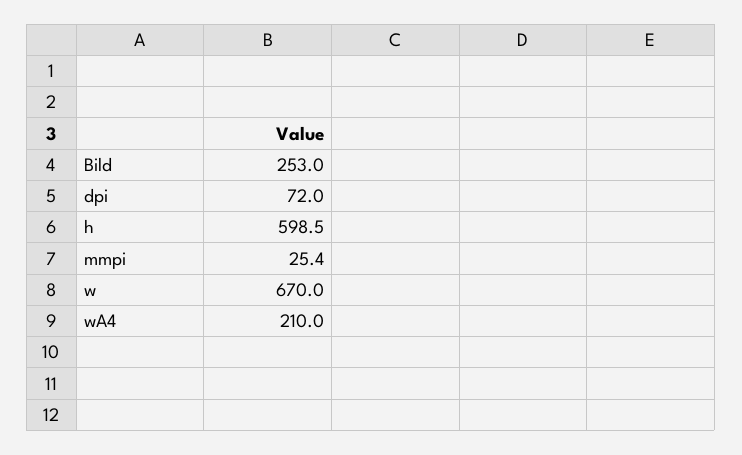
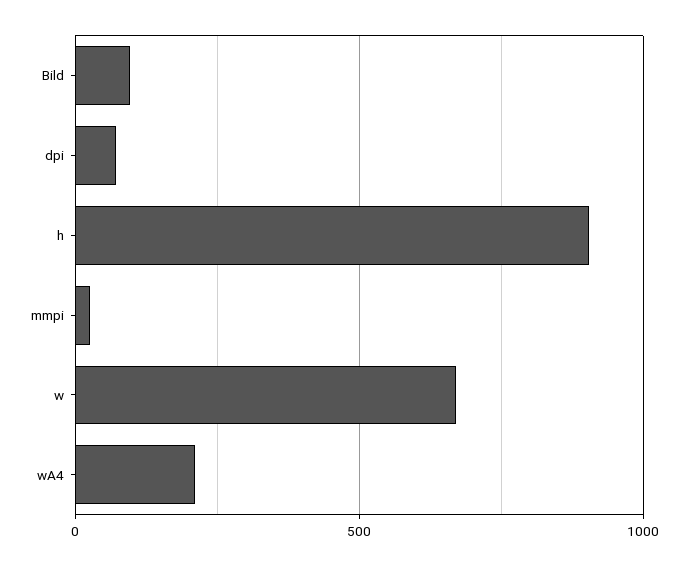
Bild: 253 -> 100
h: 598.5 -> 900

